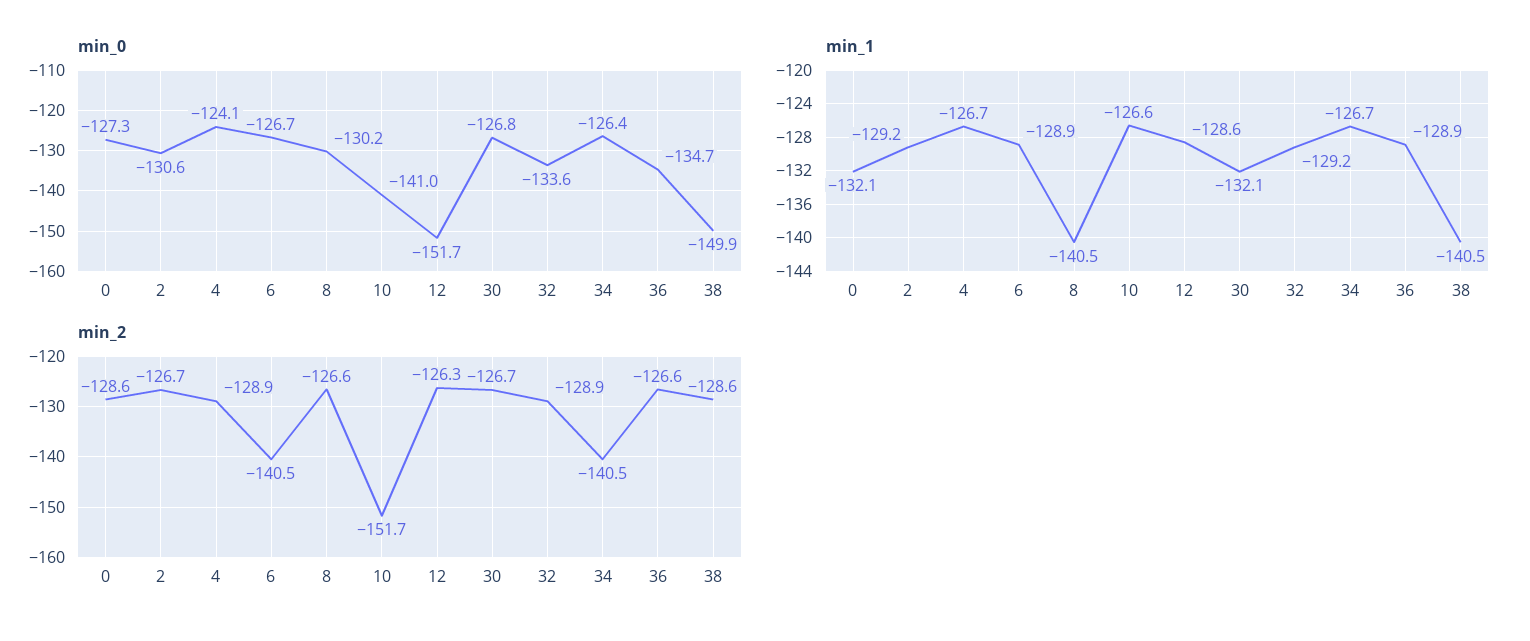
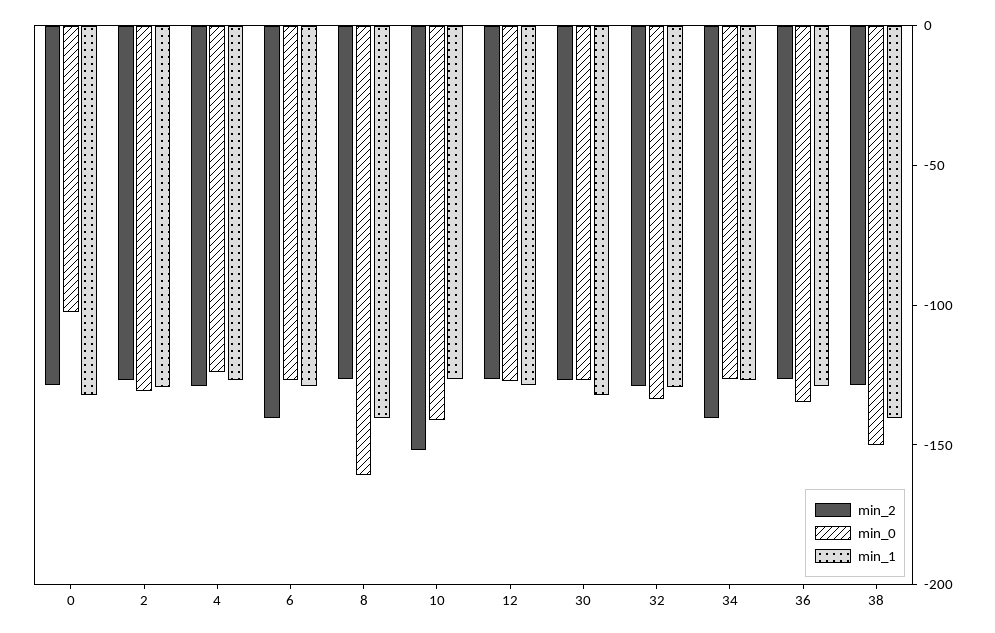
min_0, 0: -127.3 -> -100
min_0, 8: -130.2 -> -160
min_0, 12: -151.7 -> -130

